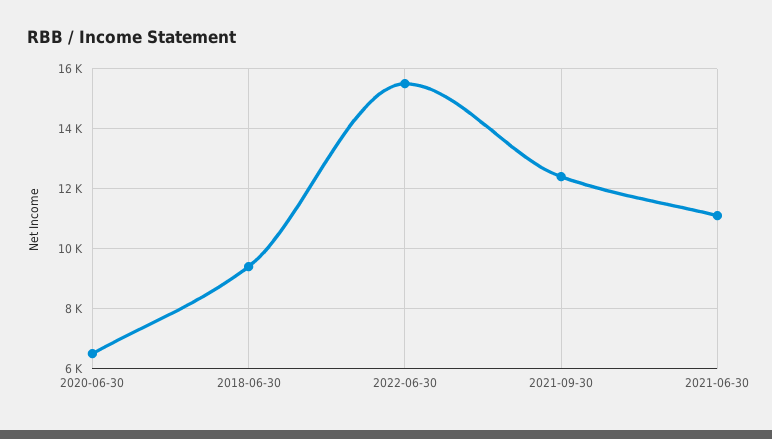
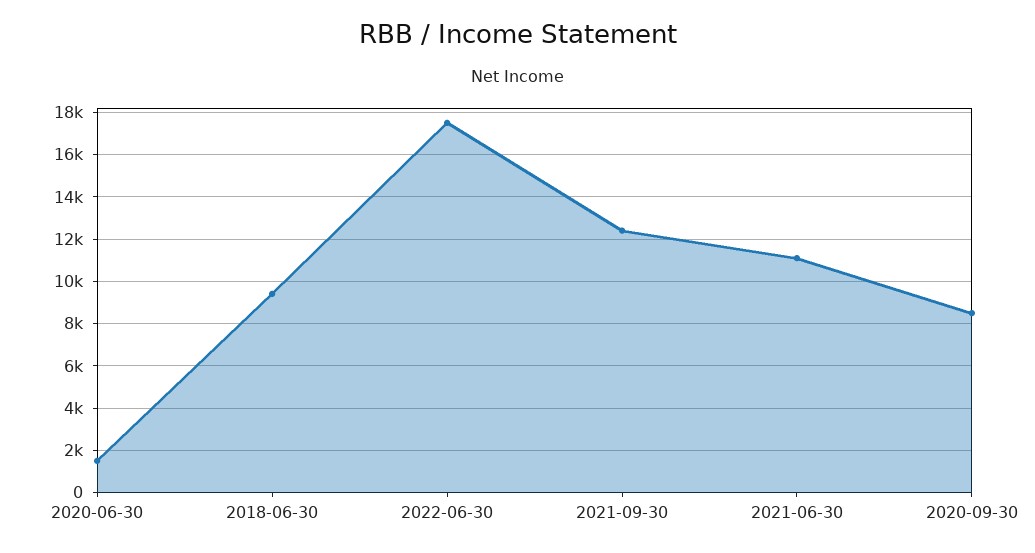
2020-06-30: 6500 -> 1500
2022-06-30: 15500 -> 17500
2020-09-30: none -> 8500

